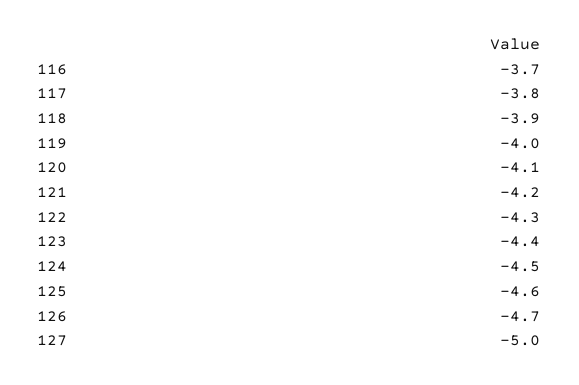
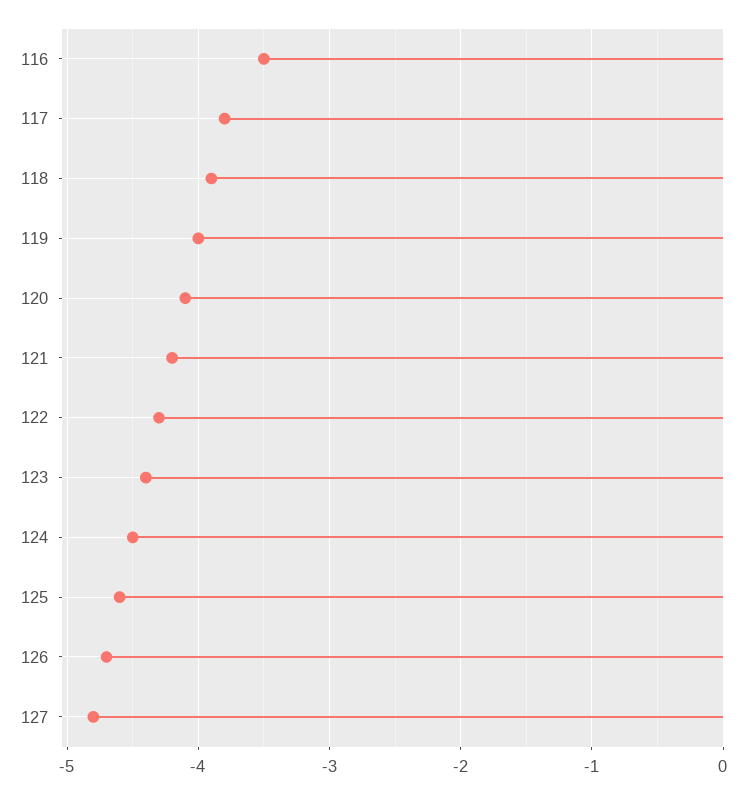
116: -3.7 -> -3.5
127: -5 -> -4.8

